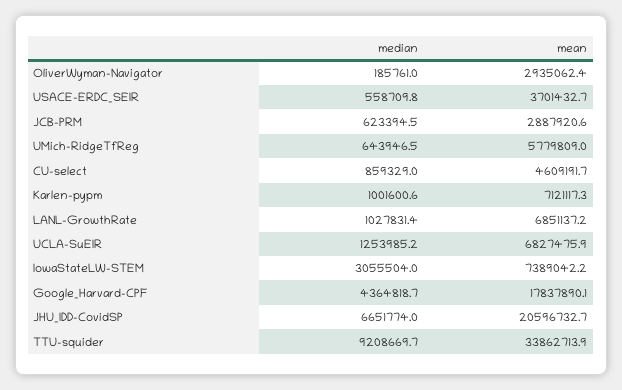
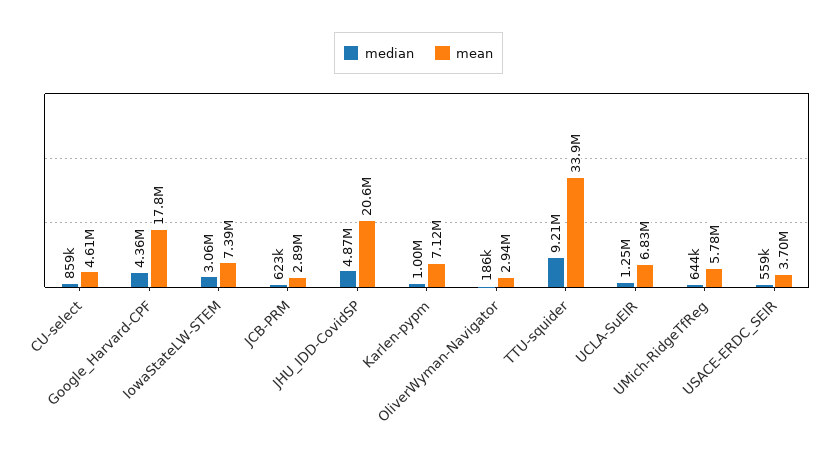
median, LANL-GrowthRate: 1027831.4 -> none
mean, LANL-GrowthRate: 6851137.2 -> none
median, JHU_IDD-CovidSP: 6651774 -> 4870000

